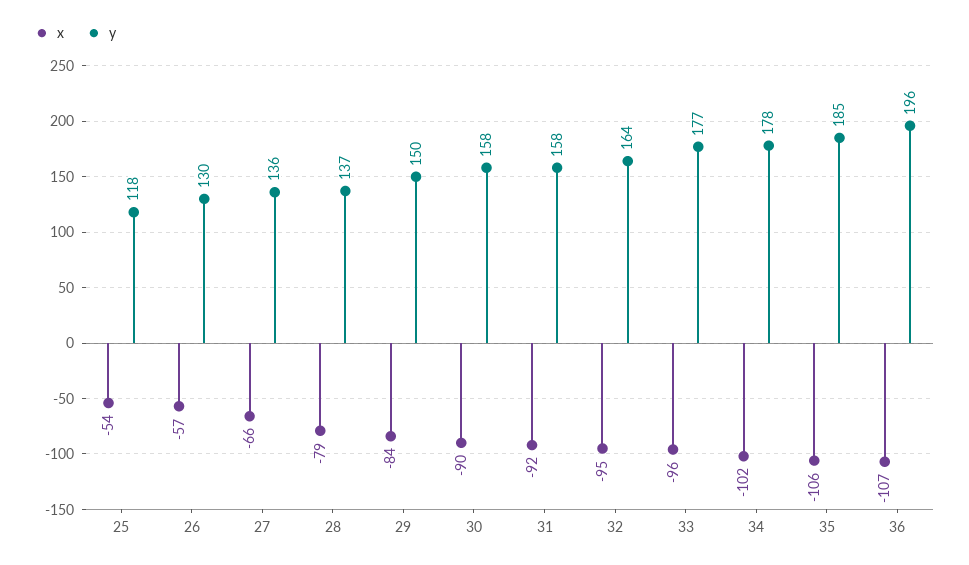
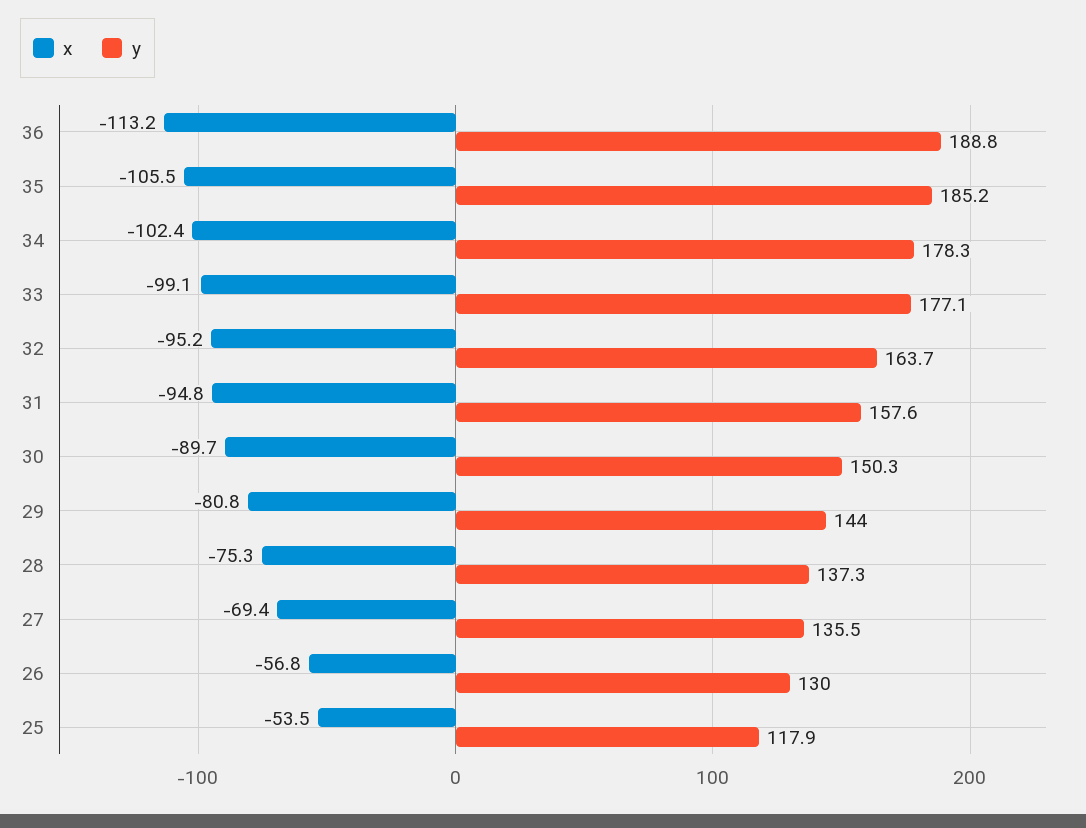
x, 27: -66 -> -69.4
x, 28: -79 -> -75.3
x, 29: -84 -> -80.8
y, 29: 150 -> 144
y, 30: 158 -> 150.3
x, 31: -92 -> -94.8
x, 33: -96 -> -99.1
x, 36: -107 -> -113.2
y, 36: 196 -> 188.8

